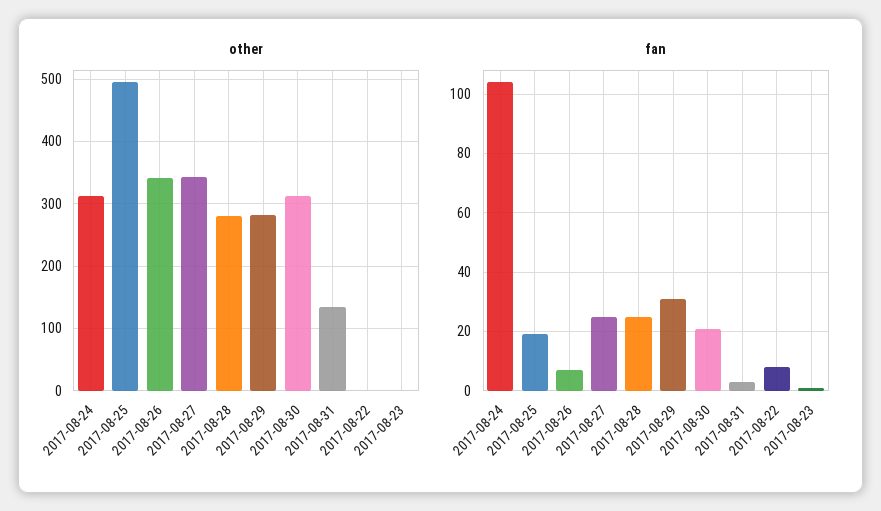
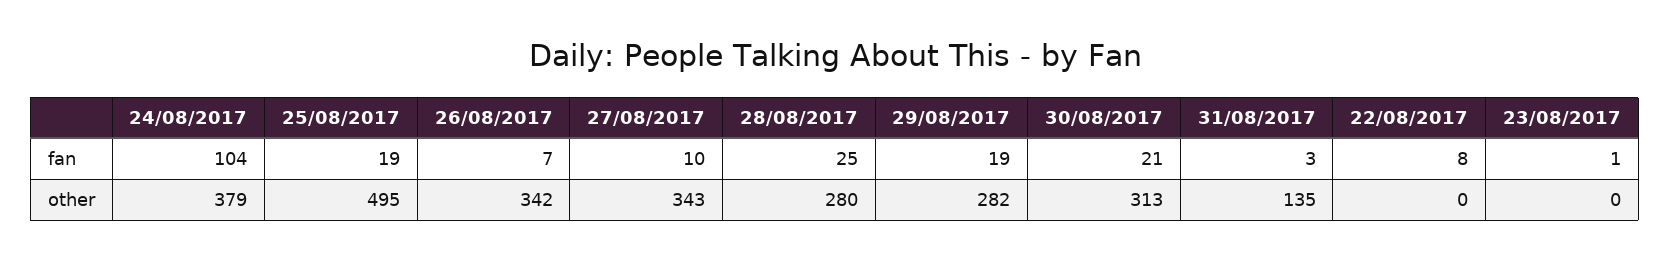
other, 2017-08-24: 310 -> 379
fan, 2017-08-27: 25 -> 10
fan, 2017-08-29: 30 -> 19

